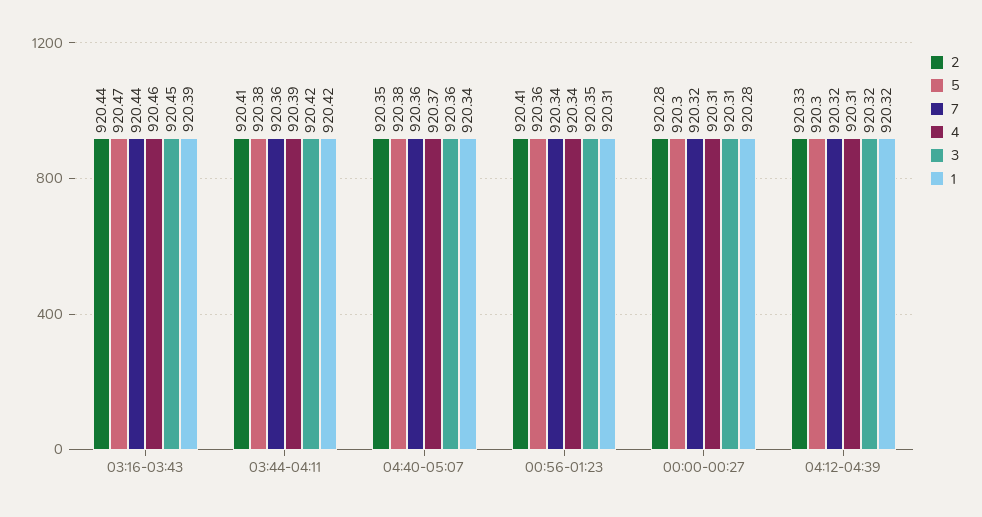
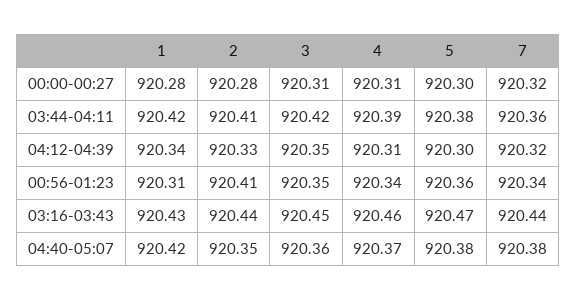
1, 03:16-03:43: 920.39 -> 920.43
7, 04:40-05:07: 920.36 -> 920.38
1, 04:40-05:07: 920.34 -> 920.42
3, 04:12-04:39: 920.32 -> 920.35
1, 04:12-04:39: 920.32 -> 920.34

